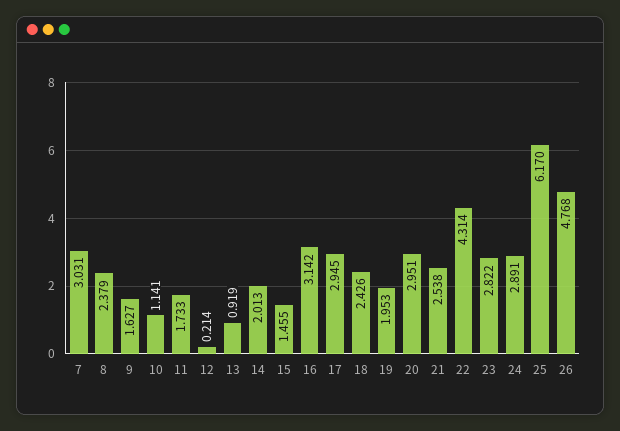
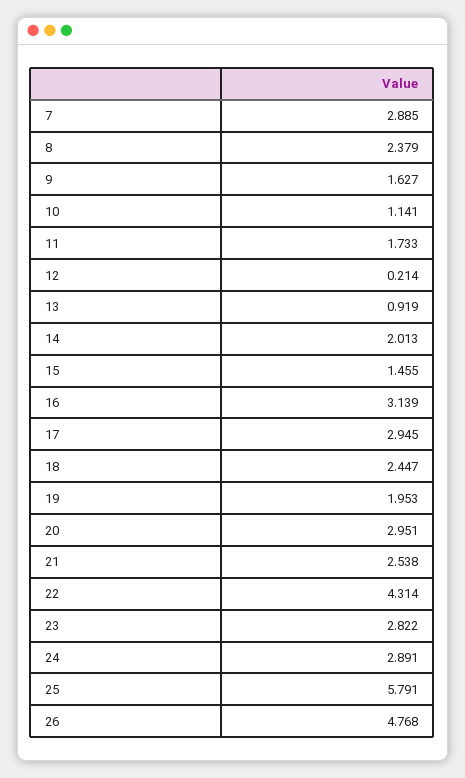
7: 3.031 -> 2.885
16: 3.142 -> 3.139
18: 2.426 -> 2.447
25: 6.17 -> 5.791

